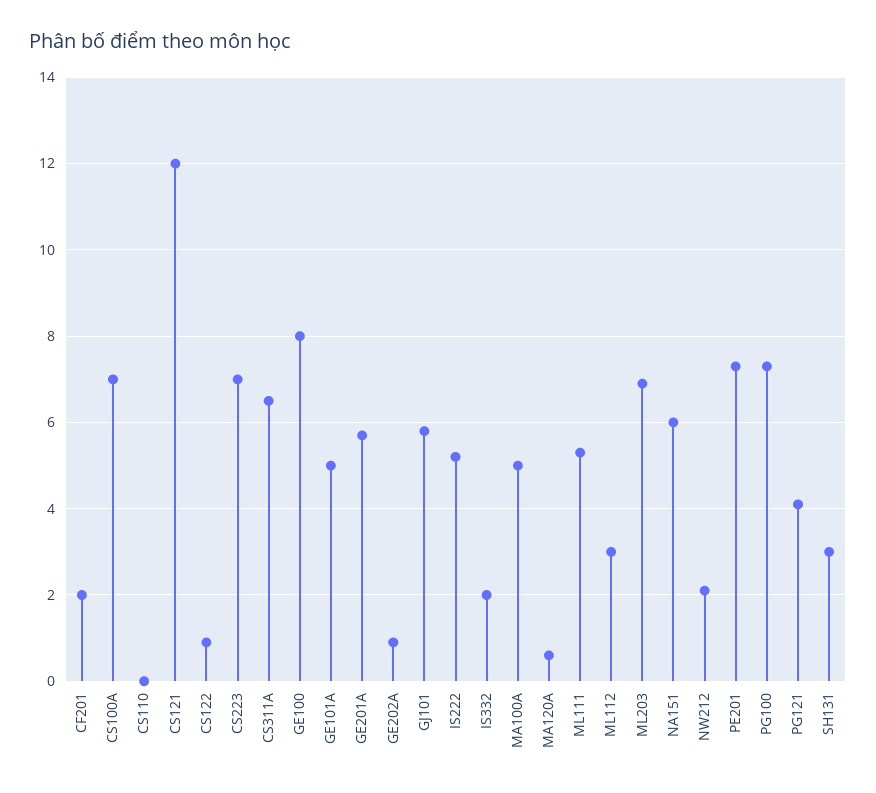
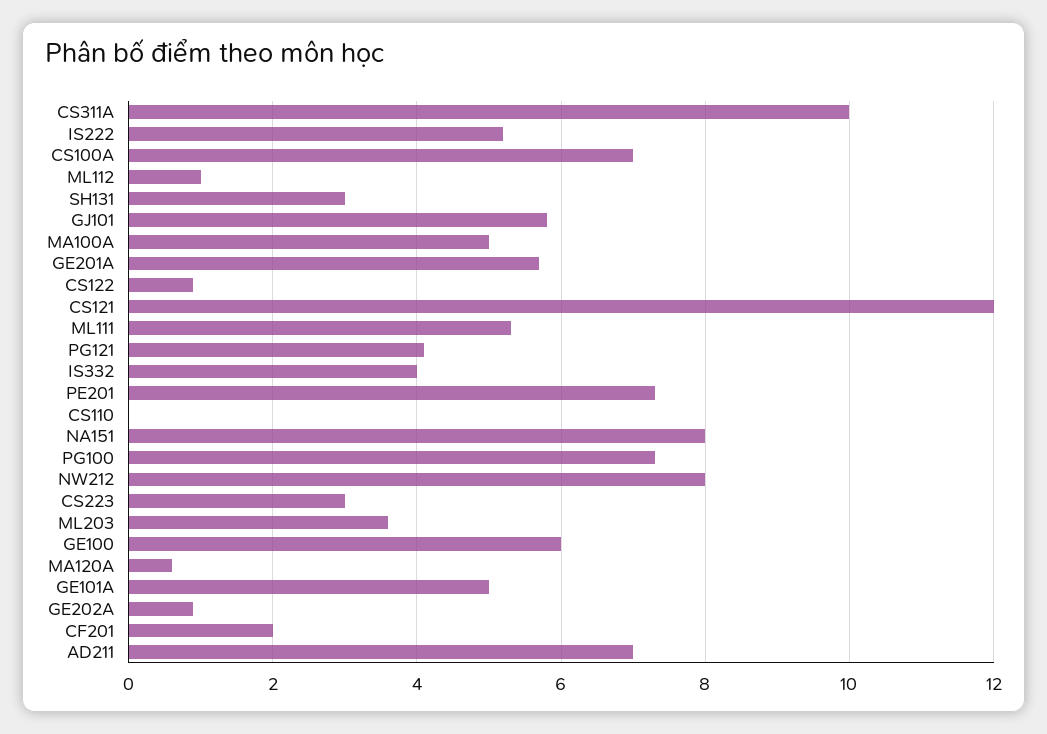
CS223: 7 -> 3
CS311A: 6.5 -> 10
GE100: 8 -> 6
IS332: 2 -> 4
ML112: 3 -> 1
ML203: 7 -> 3.5
NA151: 6 -> 8
NW212: 2 -> 8
AD211: none -> 7

